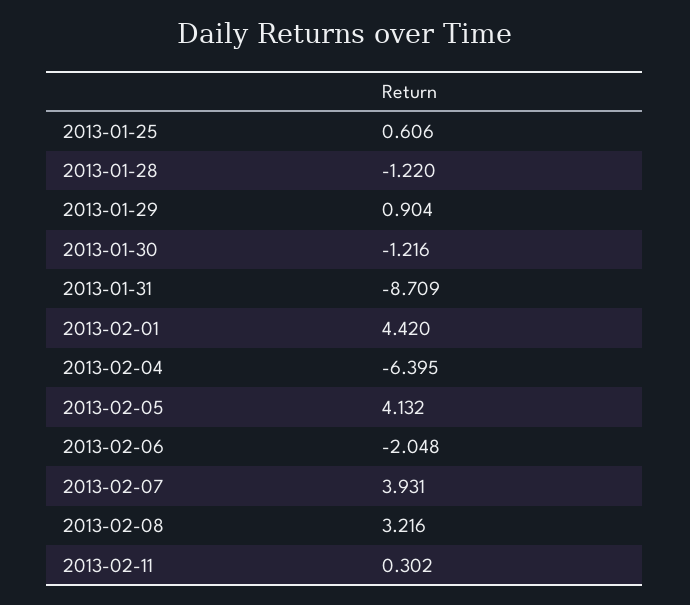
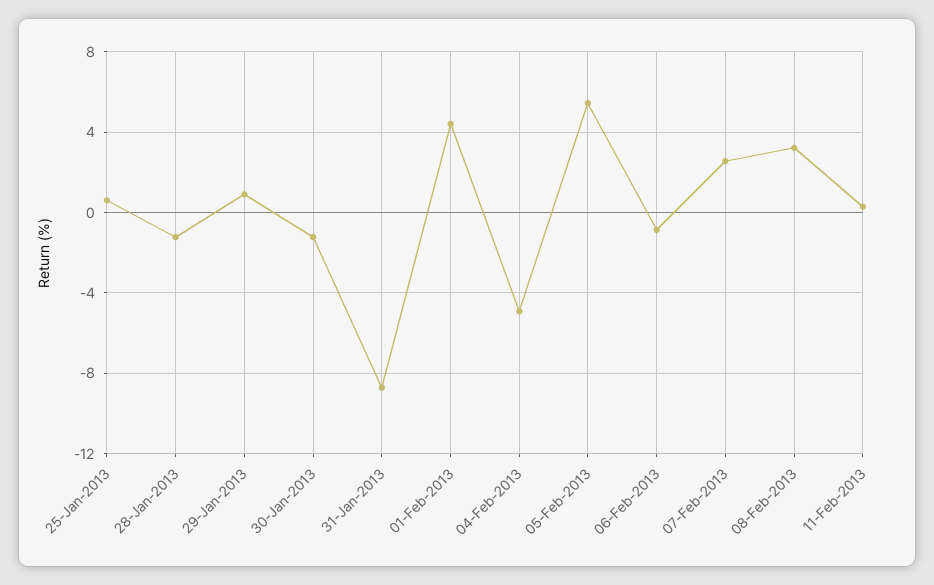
2013-02-04: -6.395 -> -5
2013-02-05: 4.132 -> 5.5
2013-02-06: -2.048 -> -1
2013-02-07: 3.931 -> 2.5

